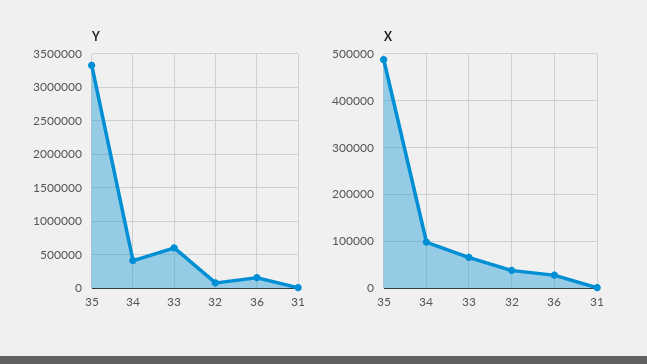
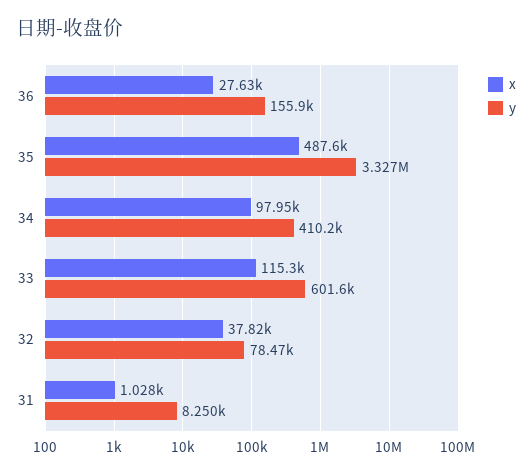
X, 33: 60000 -> 115300

